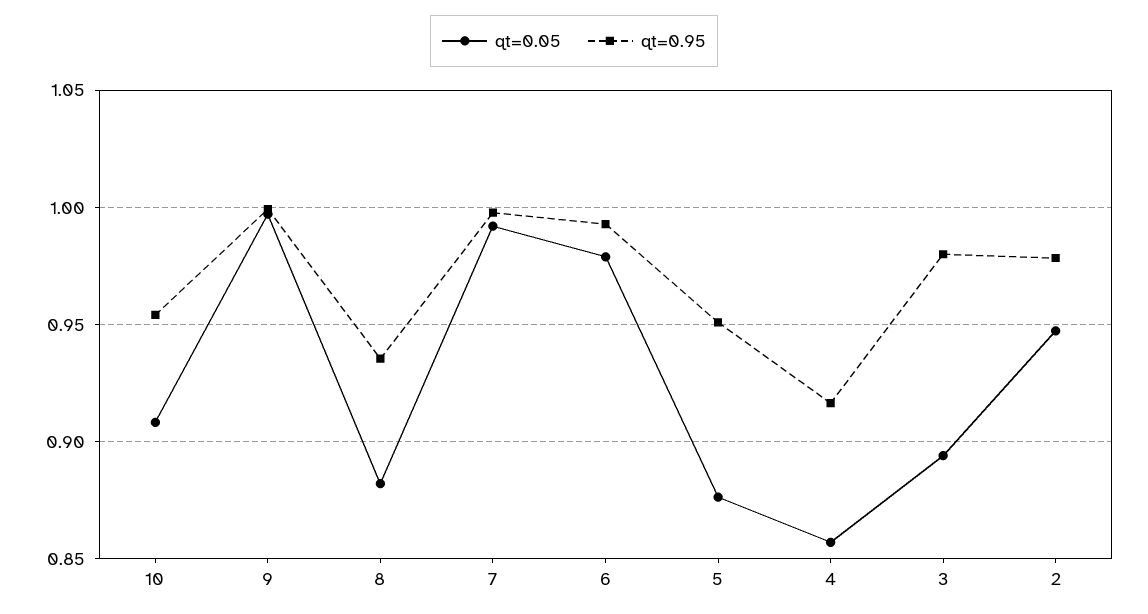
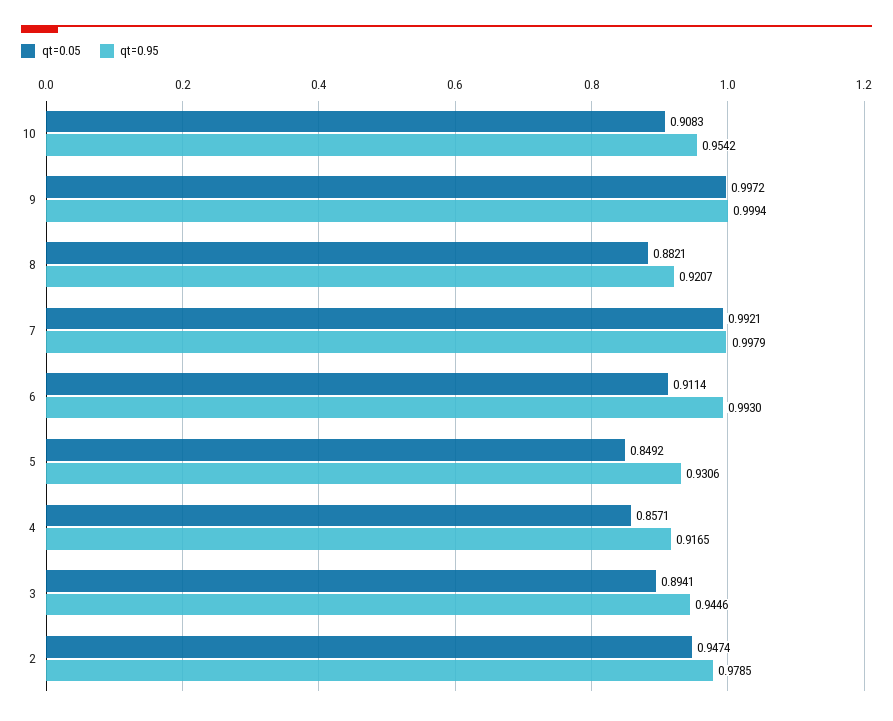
qt=0.95, 8: 0.935 -> 0.9207
qt=0.05, 6: 0.98 -> 0.9114
qt=0.05, 5: 0.875 -> 0.8492
qt=0.95, 5: 0.95 -> 0.9306
qt=0.95, 3: 0.98 -> 0.9446

